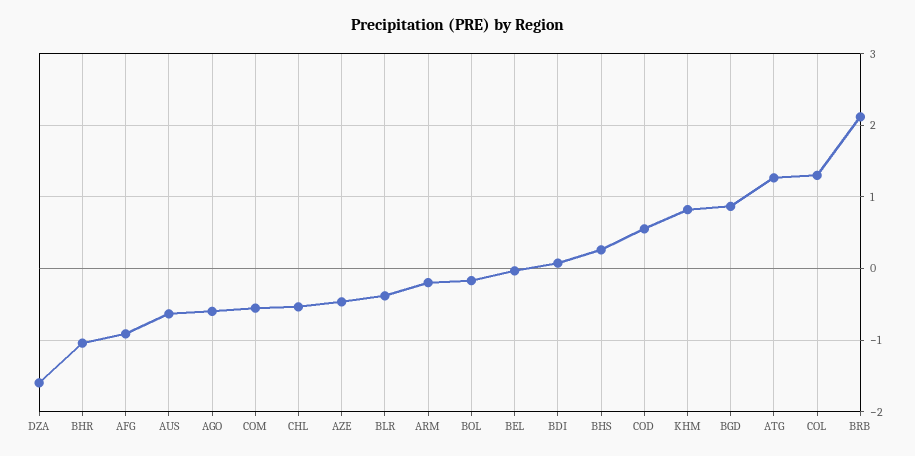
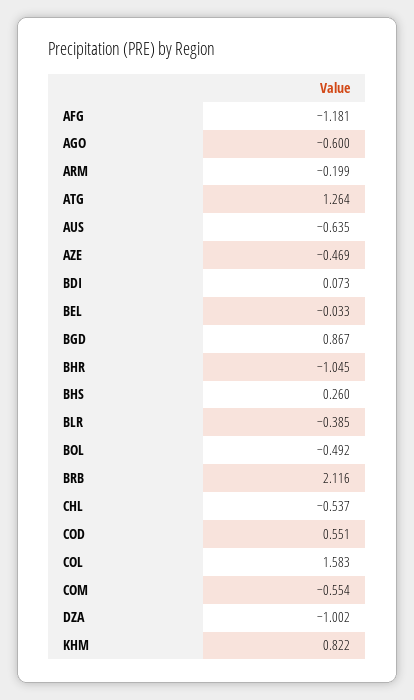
DZA: -1.6 -> -1.002
AFG: -0.9 -> -1.181
BOL: -0.2 -> -0.492
COL: 1.3 -> 1.583

